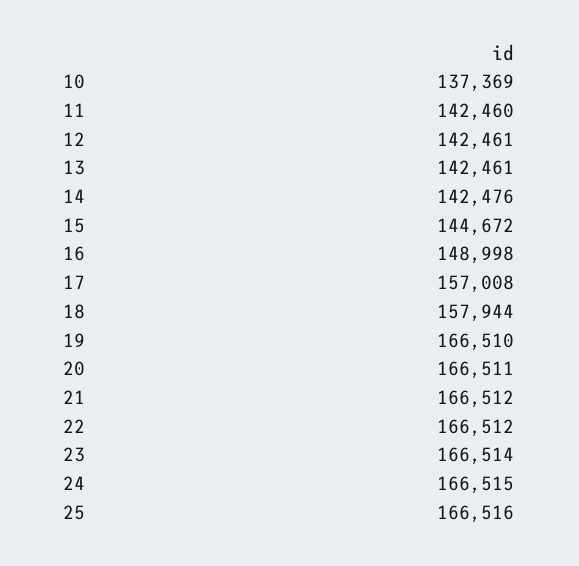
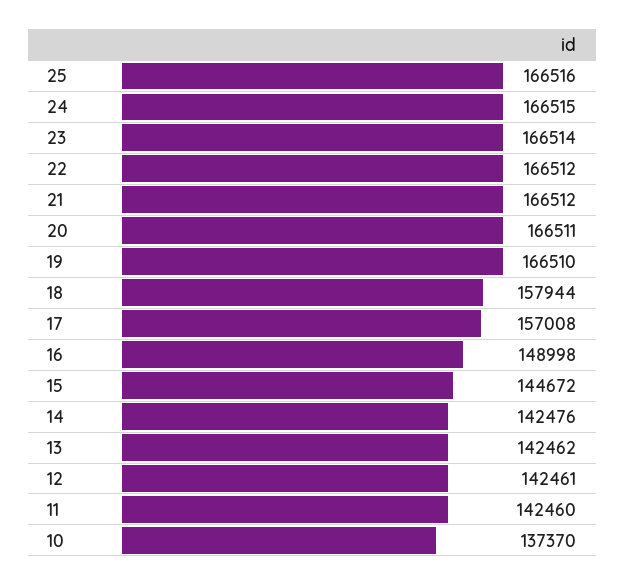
10: 137369 -> 137370
13: 142461 -> 142462

